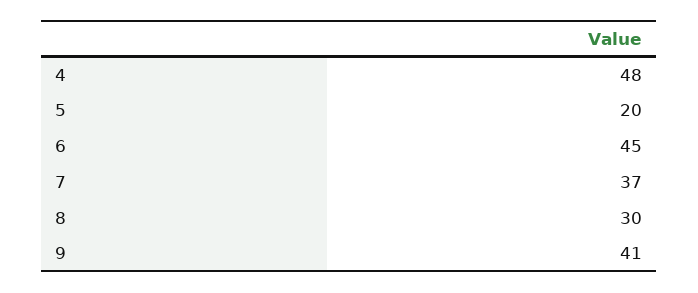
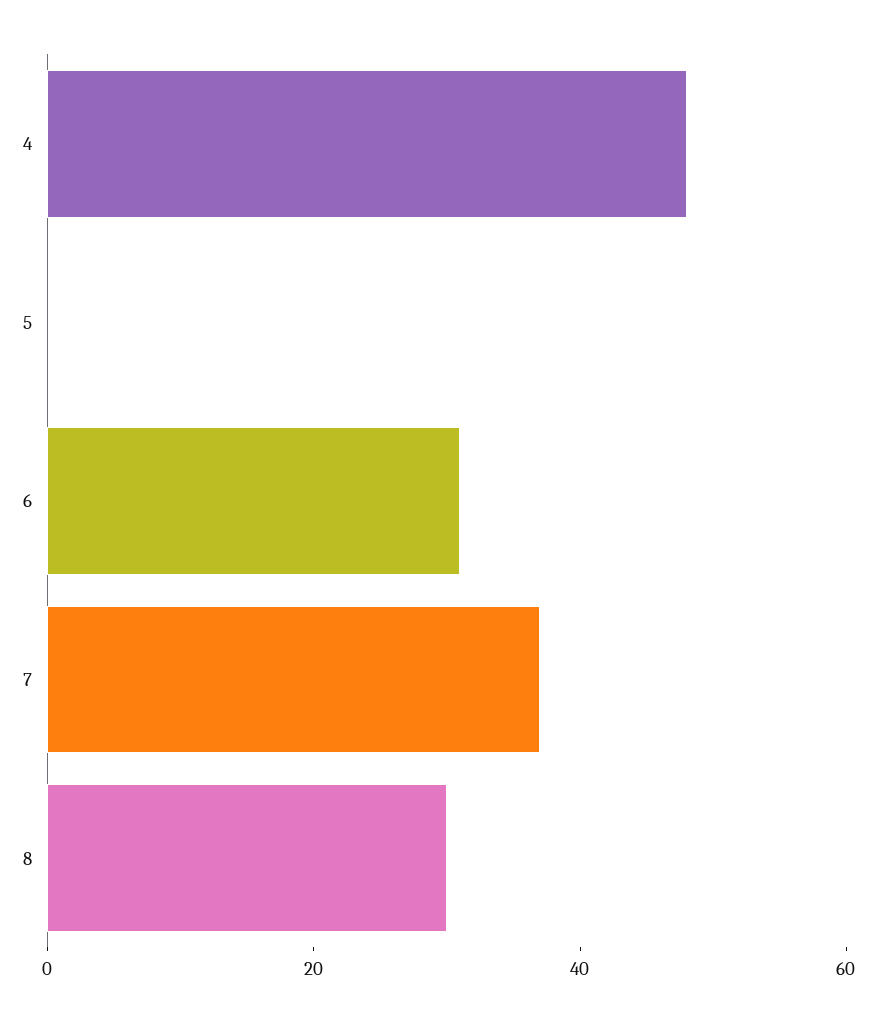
5: 20 -> 0
6: 45 -> 30
9: 41 -> none

